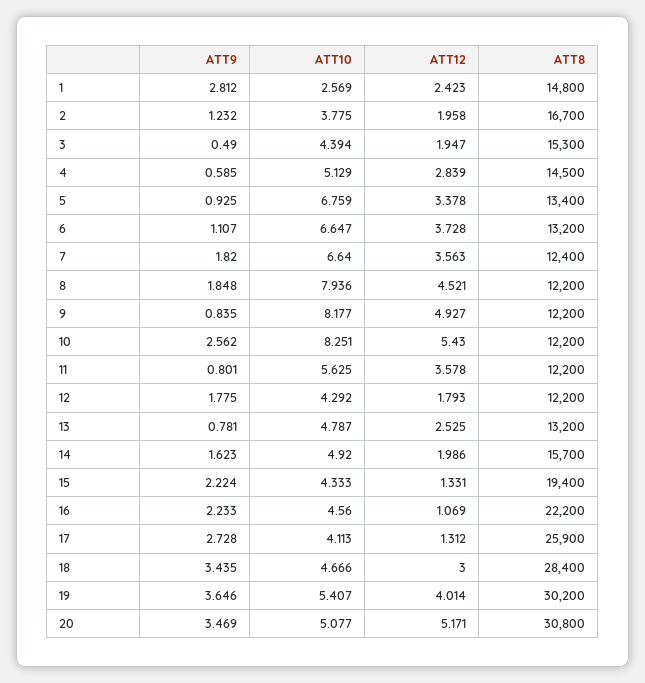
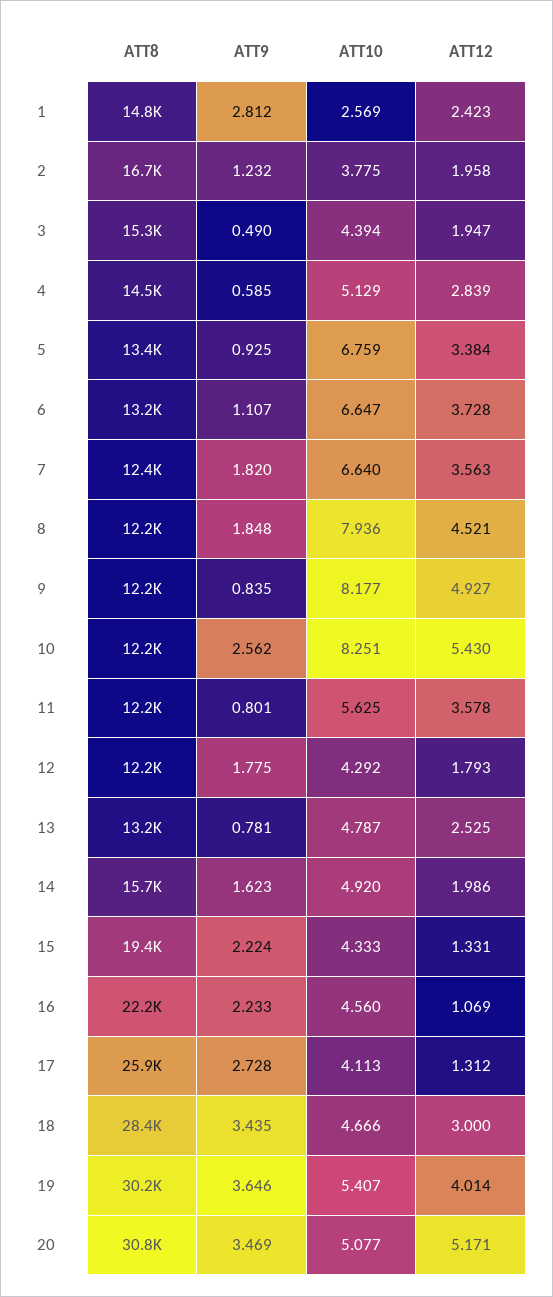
ATT12, 5: 3.378 -> 3.384

